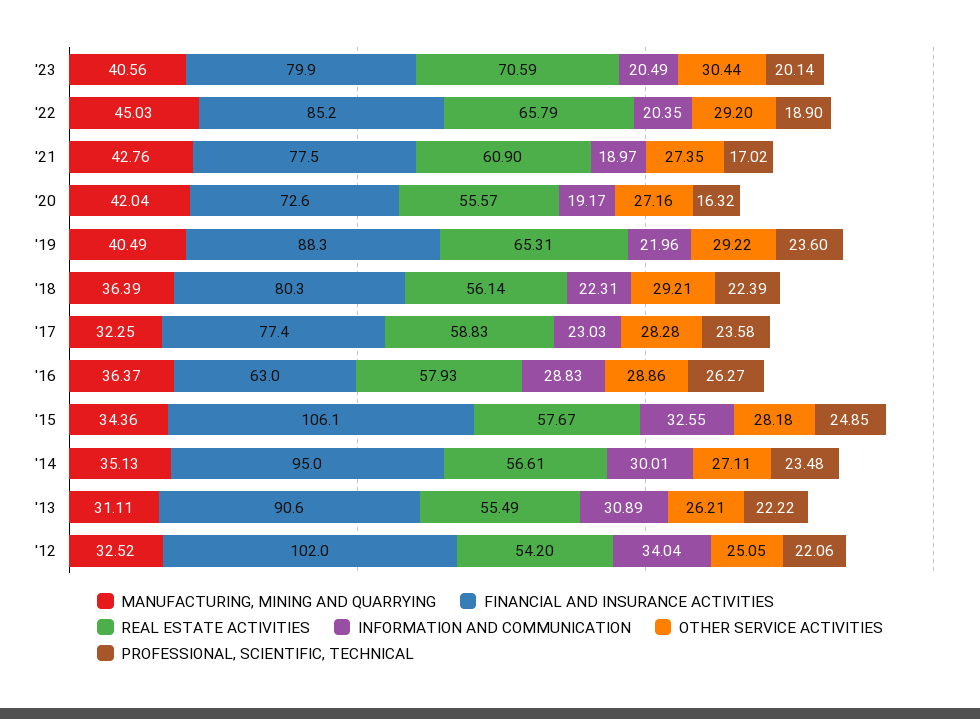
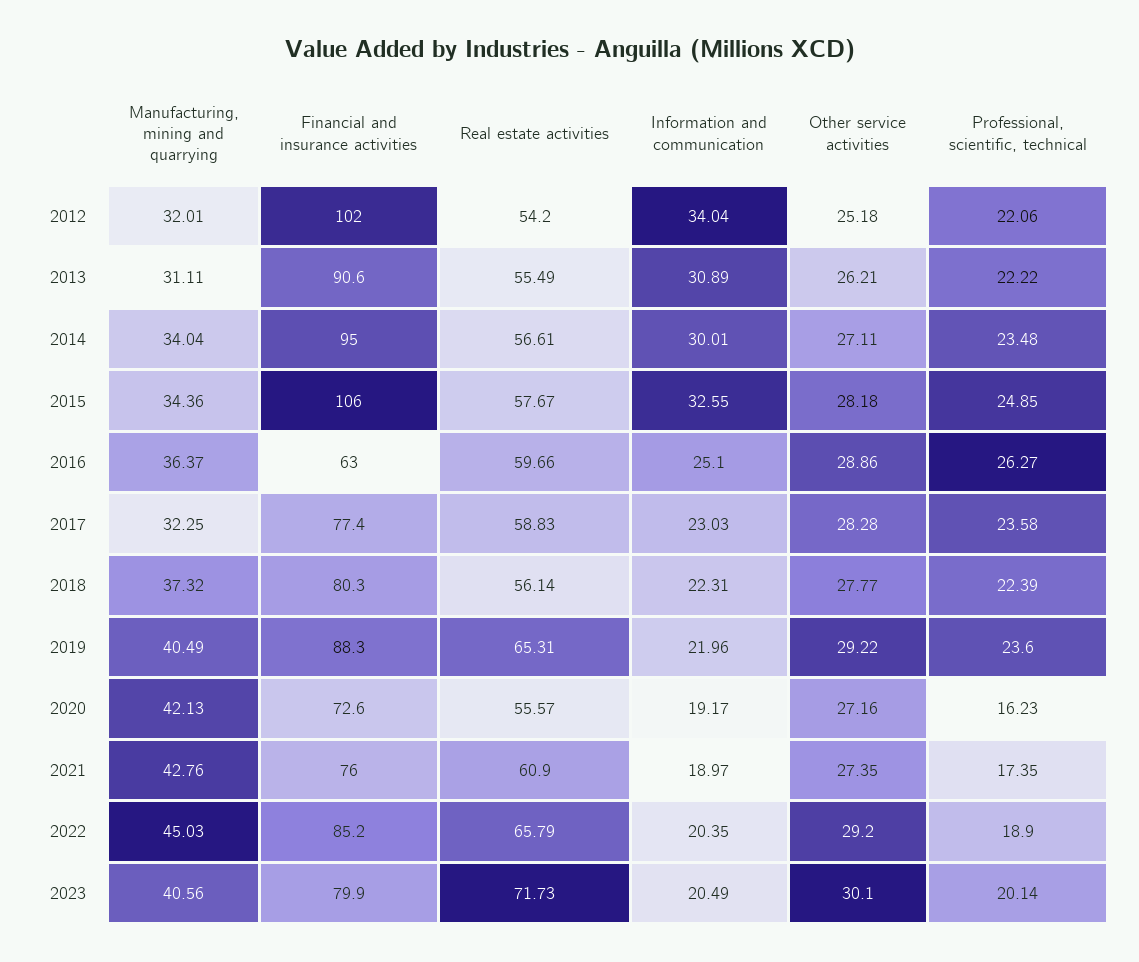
REAL ESTATE ACTIVITIES, '23: 70.59 -> 71.73
OTHER SERVICE ACTIVITIES, '23: 30.44 -> 30.1
FINANCIAL AND INSURANCE ACTIVITIES, '21: 77.5 -> 76
PROFESSIONAL, SCIENTIFIC, TECHNICAL, '21: 17.02 -> 17.35
MANUFACTURING, MINING AND QUARRYING, '20: 42.04 -> 42.13
PROFESSIONAL, SCIENTIFIC, TECHNICAL, '20: 16.32 -> 16.23
MANUFACTURING, MINING AND QUARRYING, '18: 36.39 -> 37.32
OTHER SERVICE ACTIVITIES, '18: 29.21 -> 27.77
REAL ESTATE ACTIVITIES, '16: 57.93 -> 59.66
INFORMATION AND COMMUNICATION, '16: 28.83 -> 25.1
FINANCIAL AND INSURANCE ACTIVITIES, '15: 106.1 -> 106
MANUFACTURING, MINING AND QUARRYING, '14: 35.13 -> 34.04
MANUFACTURING, MINING AND QUARRYING, '12: 32.52 -> 32.01
OTHER SERVICE ACTIVITIES, '12: 25.05 -> 25.18

